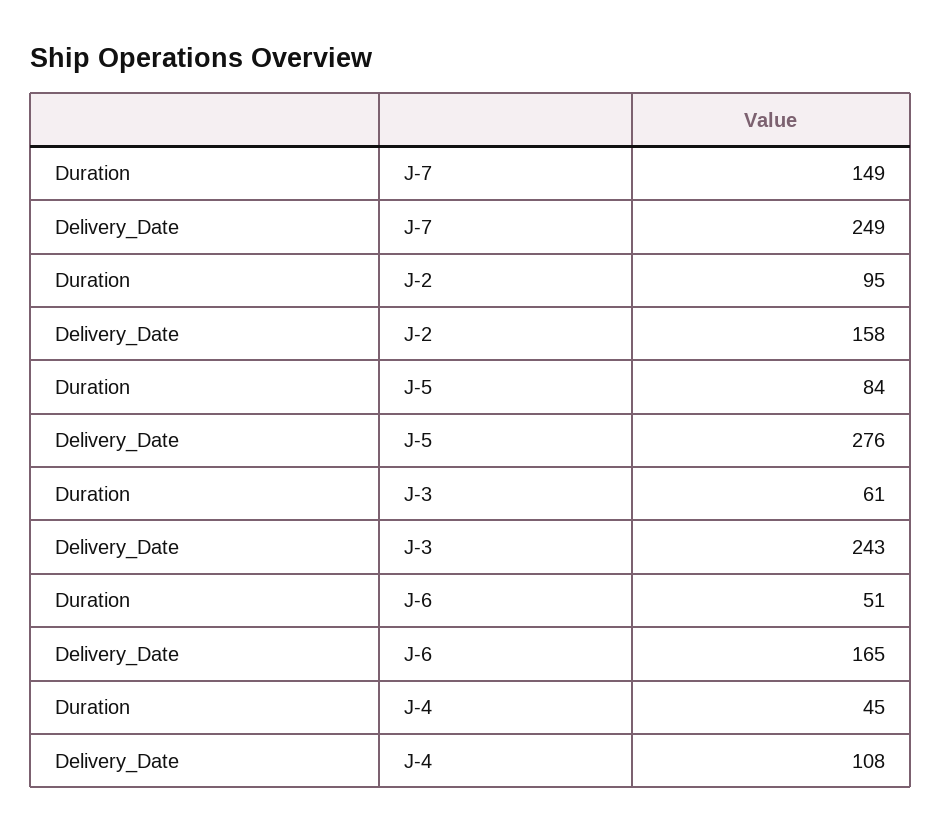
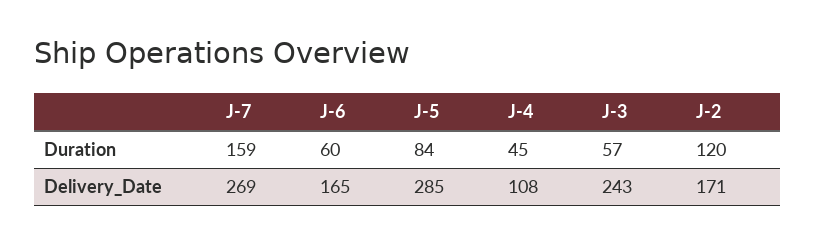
Duration, J-7: 149 -> 159
Delivery_Date, J-7: 249 -> 269
Duration, J-2: 95 -> 120
Delivery_Date, J-2: 158 -> 171
Delivery_Date, J-5: 276 -> 285
Duration, J-3: 61 -> 57
Duration, J-6: 51 -> 60

